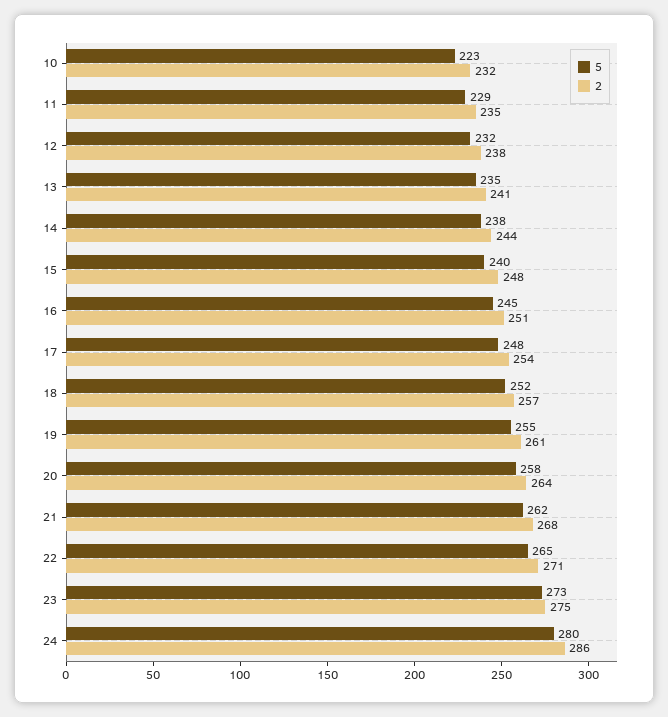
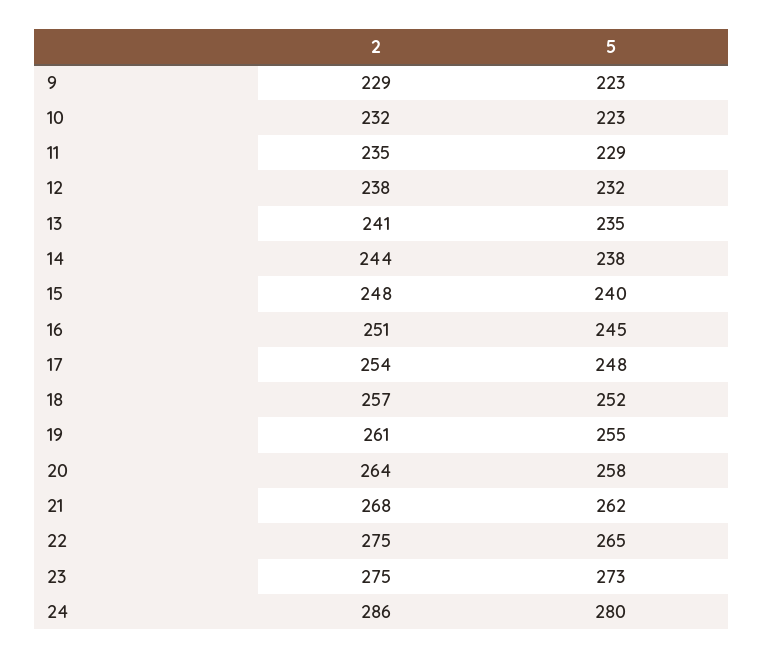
2, 22: 271 -> 275
2, 9: none -> 229
5, 9: none -> 223

